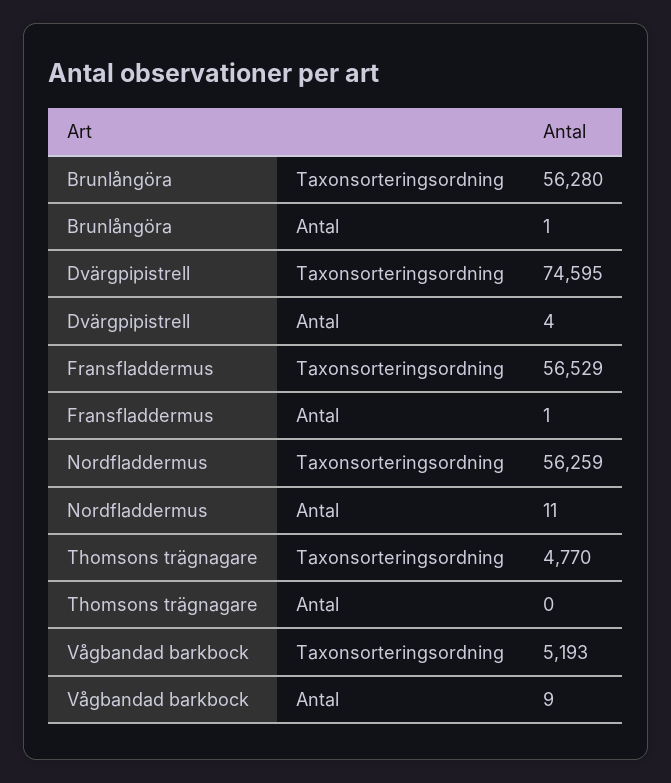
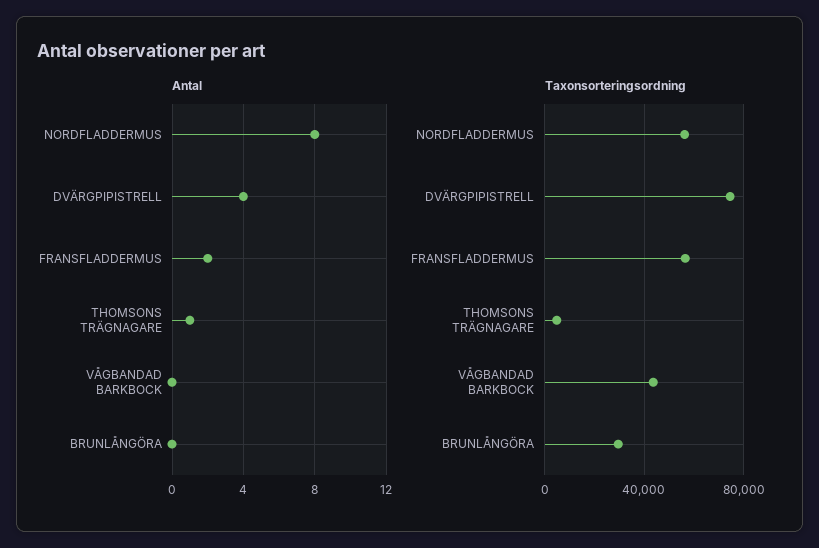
Taxonsorteringsordning, Brunlångöra: 56280 -> 30000
Antal, Brunlångöra: 1 -> 0
Antal, Fransfladdermus: 1 -> 2
Antal, Nordfladdermus: 11 -> 8
Antal, Thomsons trägnagare: 0 -> 1
Taxonsorteringsordning, Vågbandad barkbock: 5193 -> 45000
Antal, Vågbandad barkbock: 9 -> 0

